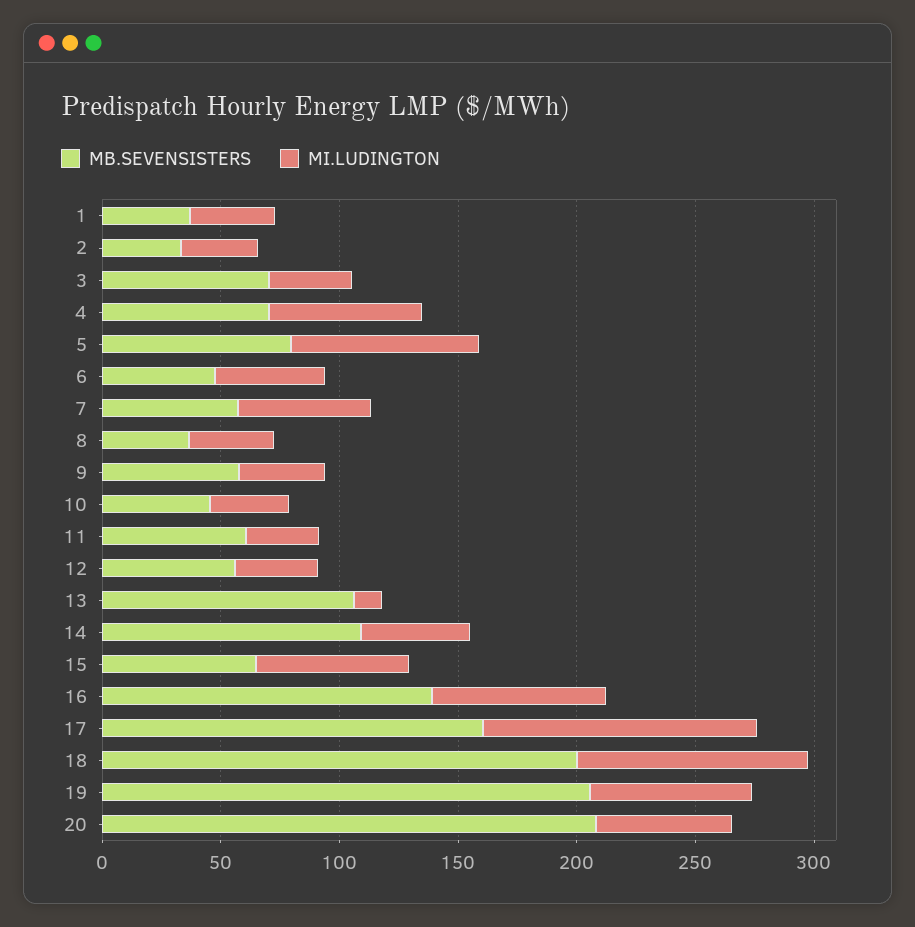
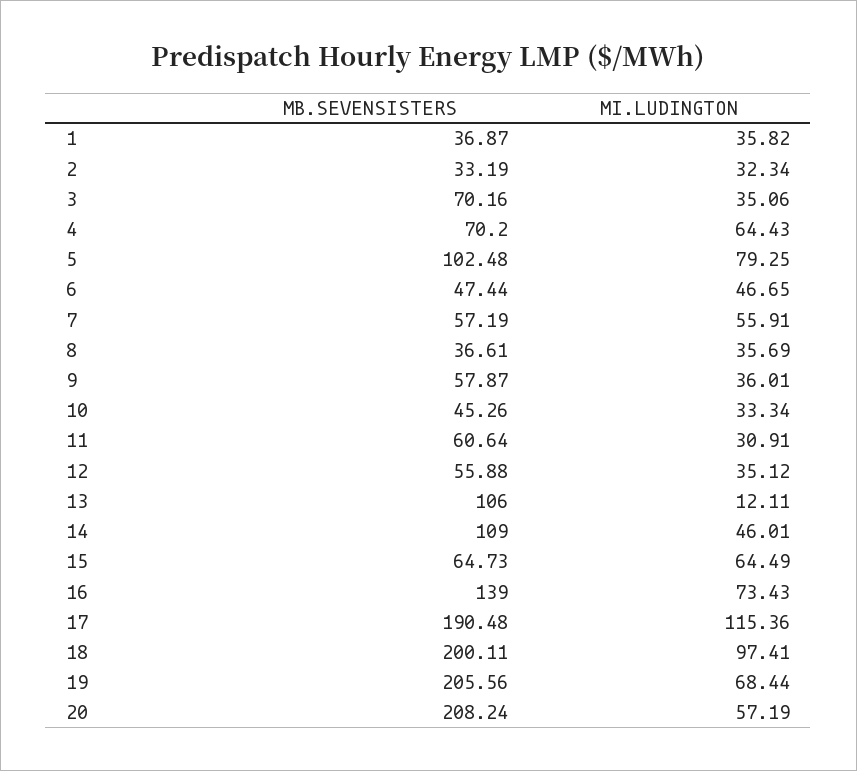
MB.SEVENSISTERS, 5: 80 -> 102.48
MB.SEVENSISTERS, 17: 160 -> 190.48

